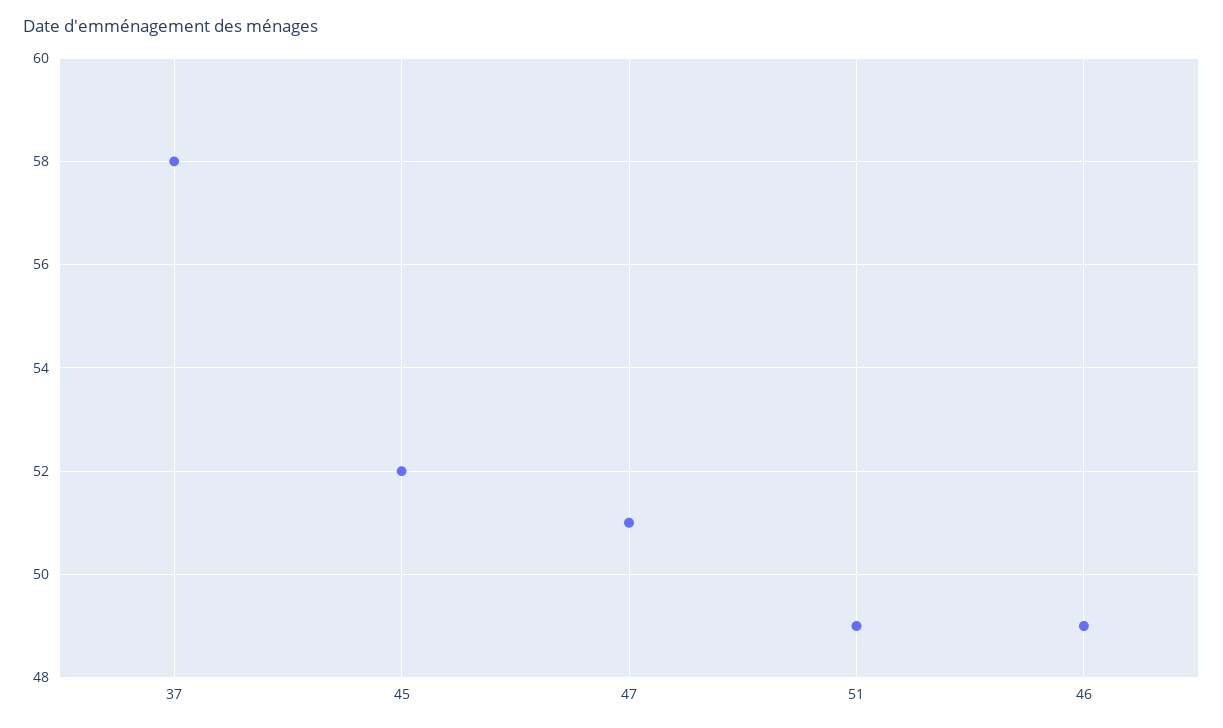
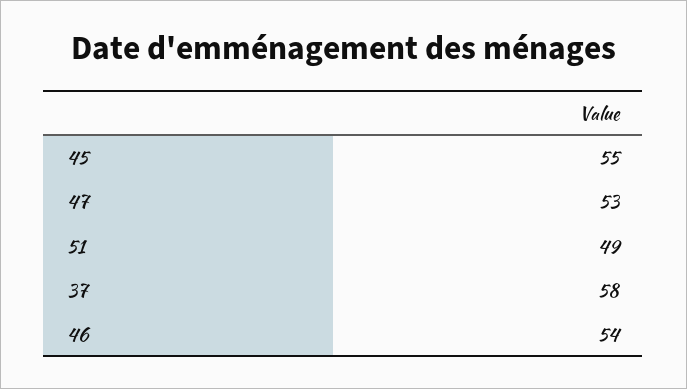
45: 52 -> 55
47: 51 -> 53
46: 49 -> 54

